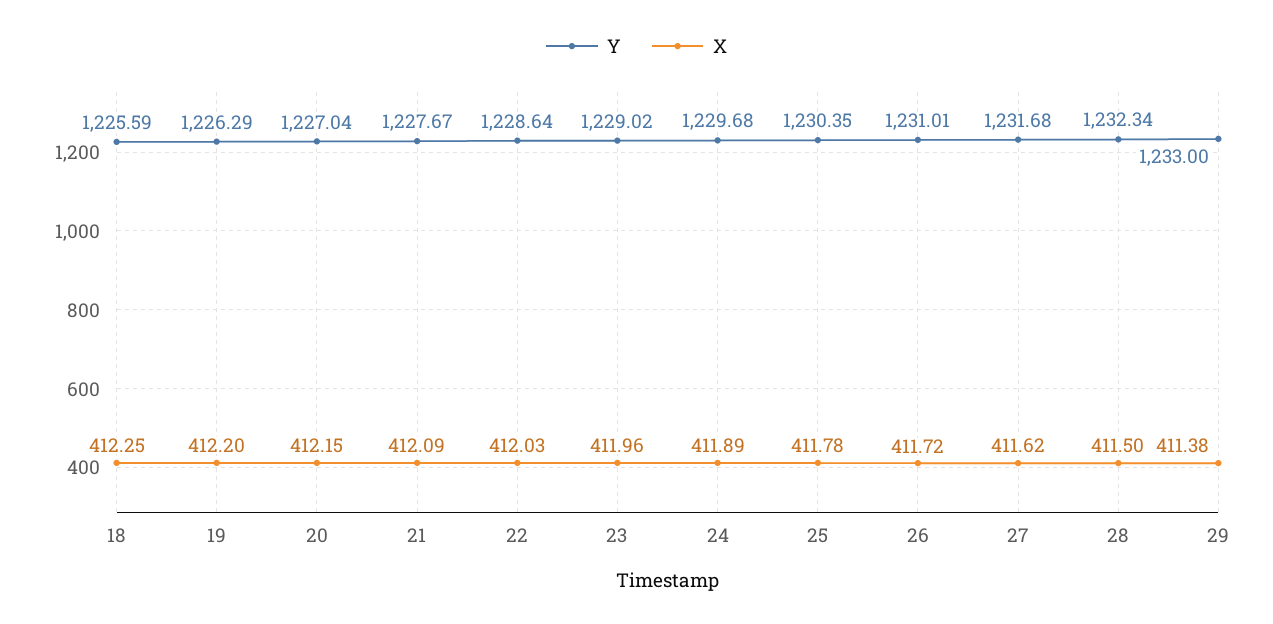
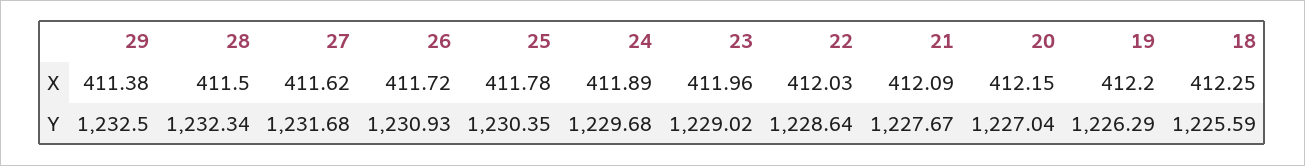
Y, 26: 1231.01 -> 1230.93
Y, 29: 1233 -> 1232.5

